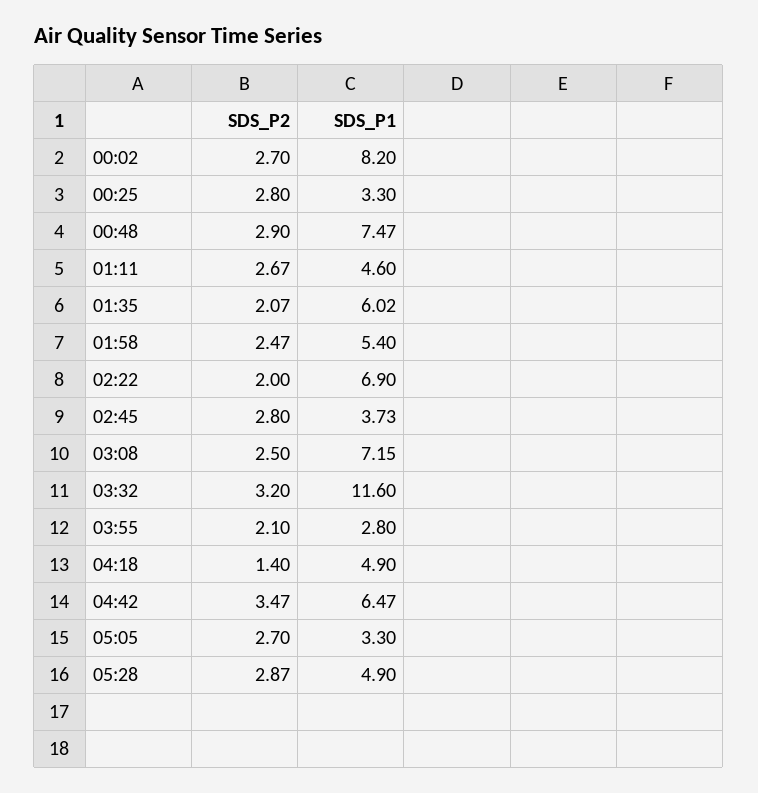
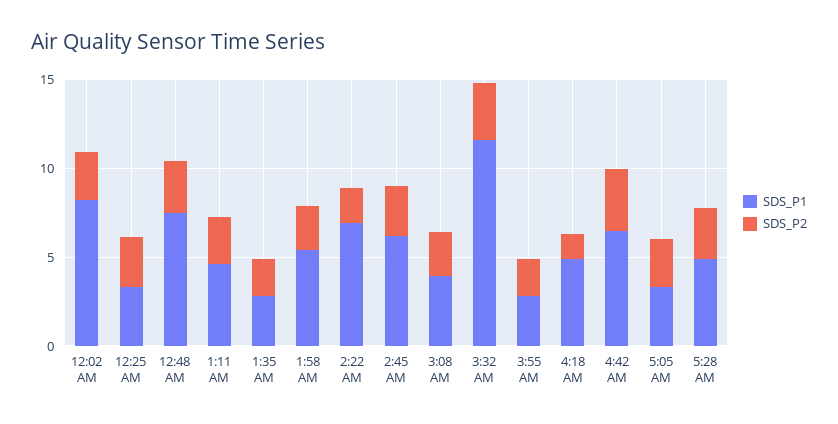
SDS_P1, 01:35: 6.02 -> 3
SDS_P1, 02:45: 3.73 -> 6
SDS_P1, 03:08: 7.15 -> 4

